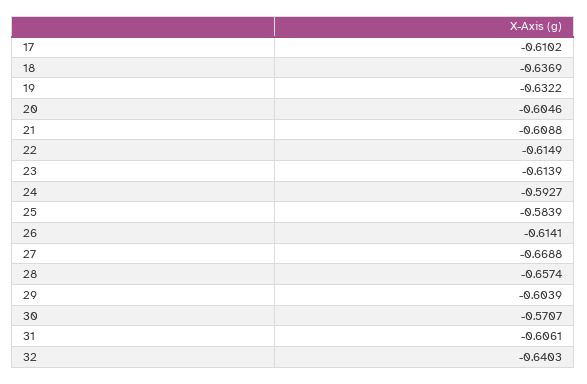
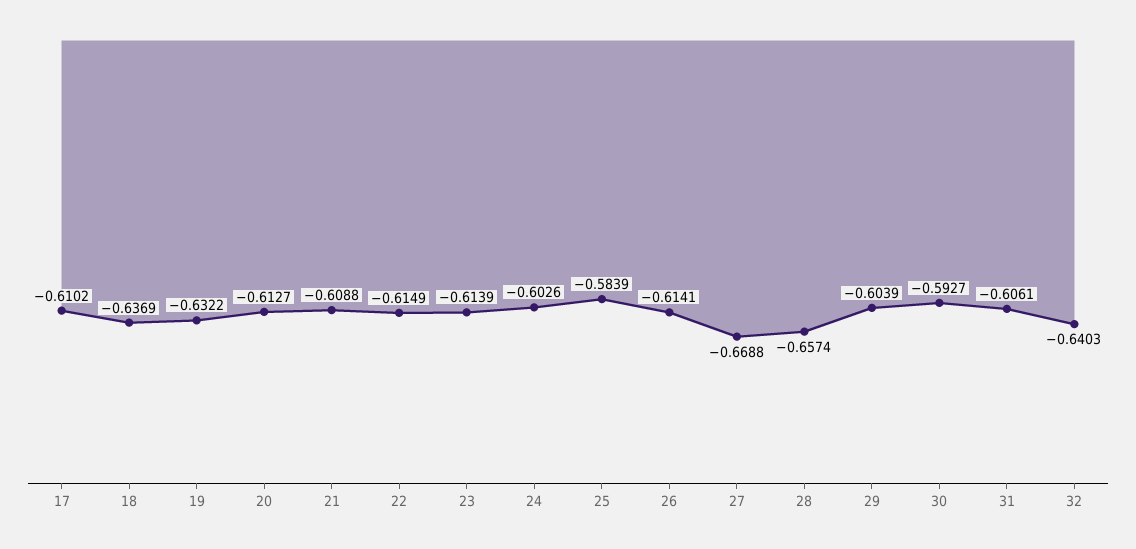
20: -0.6046 -> -0.6127
24: -0.5927 -> -0.6026
30: -0.5707 -> -0.5927

